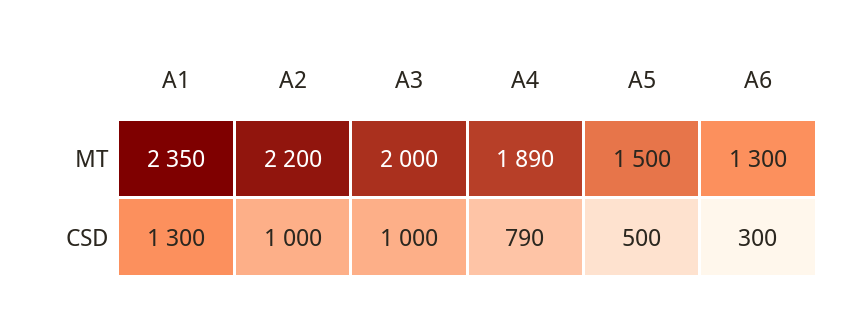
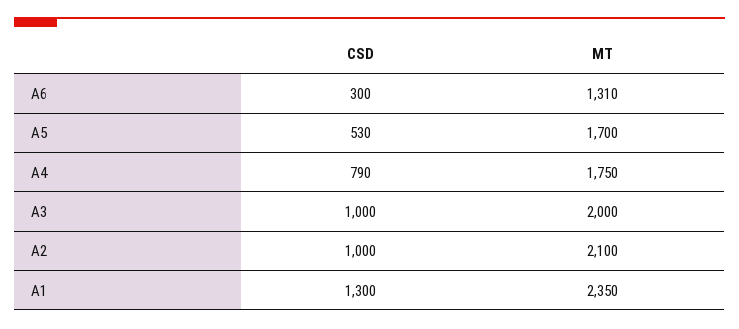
A2, MT: 2200 -> 2100
A4, MT: 1890 -> 1750
A5, MT: 1500 -> 1700
A6, MT: 1300 -> 1310
A5, CSD: 500 -> 530

